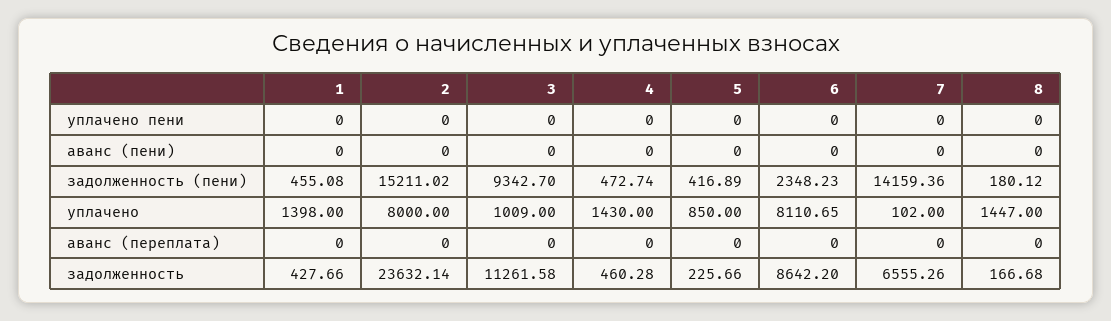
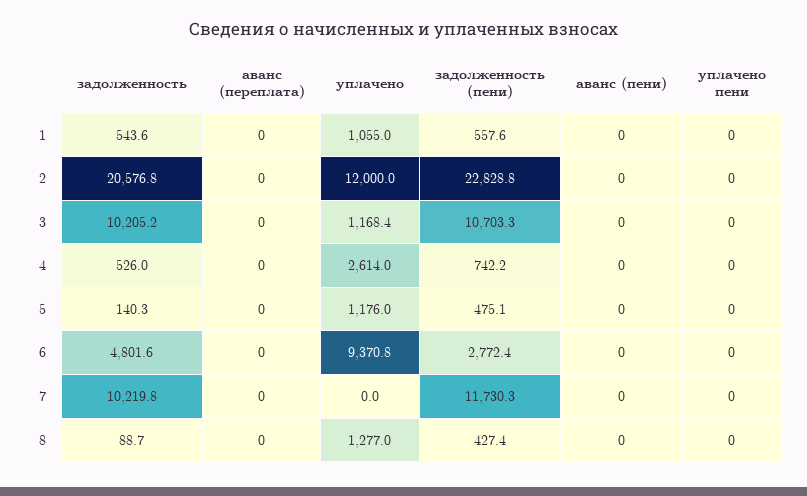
1, задолженность (пени): 455.08 -> 557.6
2, задолженность (пени): 15211.02 -> 22828.8
3, задолженность (пени): 9342.7 -> 10703.3
4, задолженность (пени): 472.74 -> 742.2
5, задолженность (пени): 416.89 -> 475.1
6, задолженность (пени): 2348.23 -> 2772.4
7, задолженность (пени): 14159.36 -> 11730.3
8, задолженность (пени): 180.12 -> 427.4
1, уплачено: 1398 -> 1055
2, уплачено: 8000 -> 12000
3, уплачено: 1009 -> 1168.4
4, уплачено: 1430 -> 2614
5, уплачено: 850 -> 1176
6, уплачено: 8110.65 -> 9370.8
7, уплачено: 102 -> 0
8, уплачено: 1447 -> 1277
1, задолженность: 427.66 -> 543.6
2, задолженность: 23632.14 -> 20576.8
3, задолженность: 11261.58 -> 10205.2
4, задолженность: 460.28 -> 526
5, задолженность: 225.66 -> 140.3
6, задолженность: 8642.2 -> 4801.6
7, задолженность: 6555.26 -> 10219.8
8, задолженность: 166.68 -> 88.7

